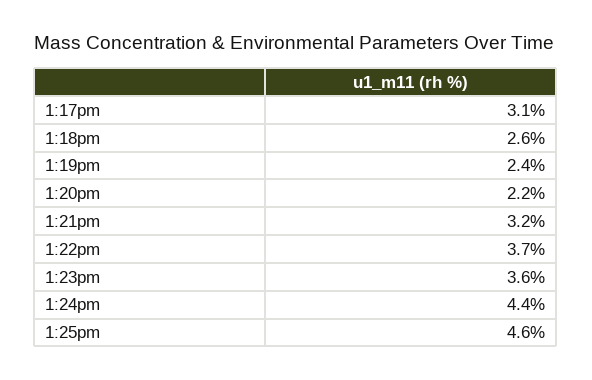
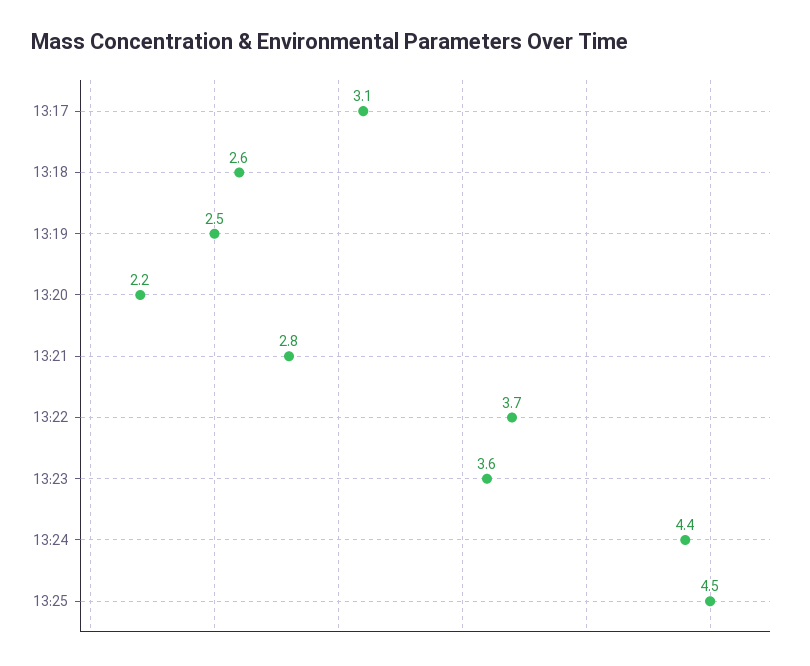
1:19pm: 2.4 -> 2.5
1:21pm: 3.2 -> 2.8
1:25pm: 4.6 -> 4.5

